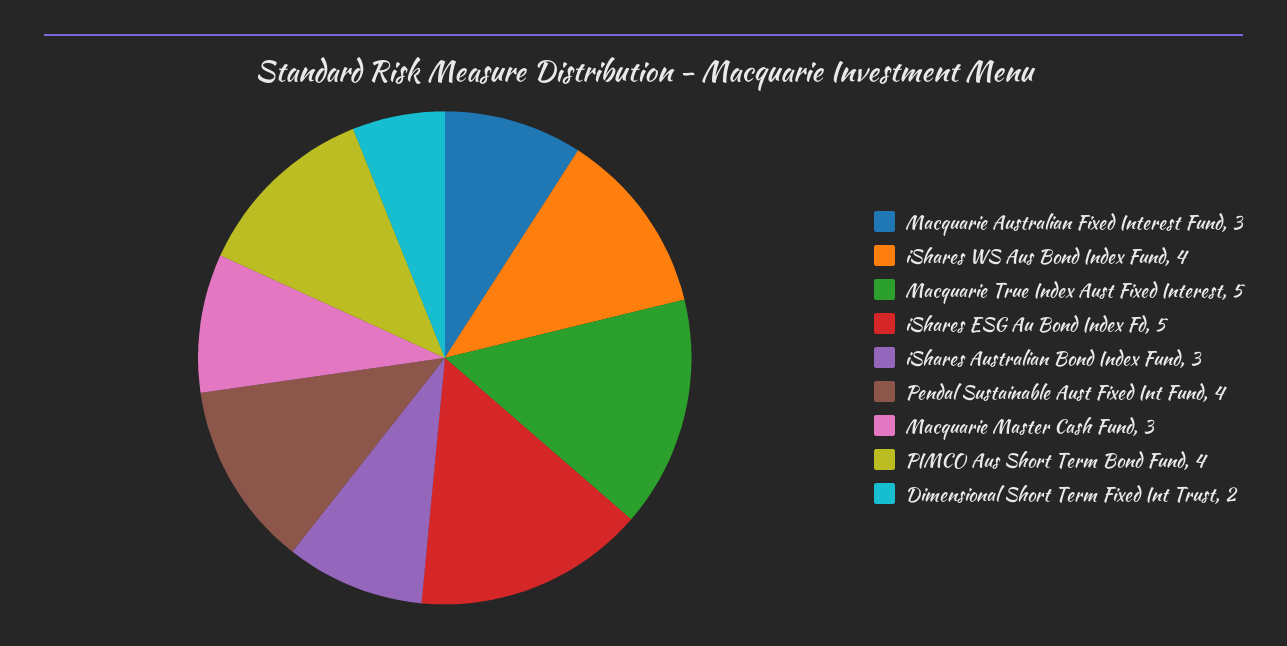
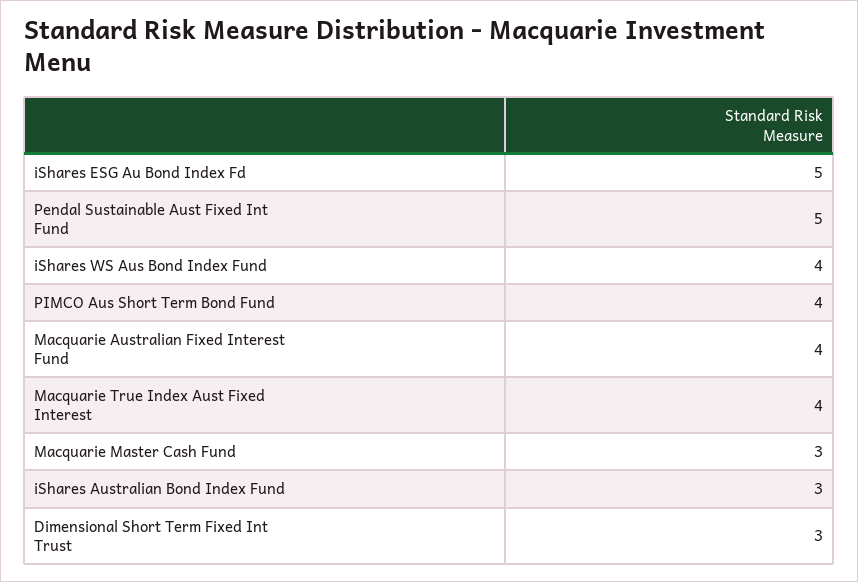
Macquarie Australian Fixed Interest Fund: 3 -> 4
Macquarie True Index Aust Fixed Interest: 5 -> 4
Pendal Sustainable Aust Fixed Int Fund: 4 -> 5
Dimensional Short Term Fixed Int Trust: 2 -> 3

